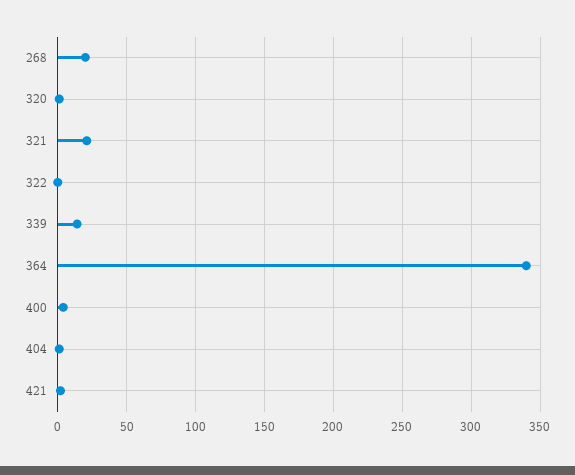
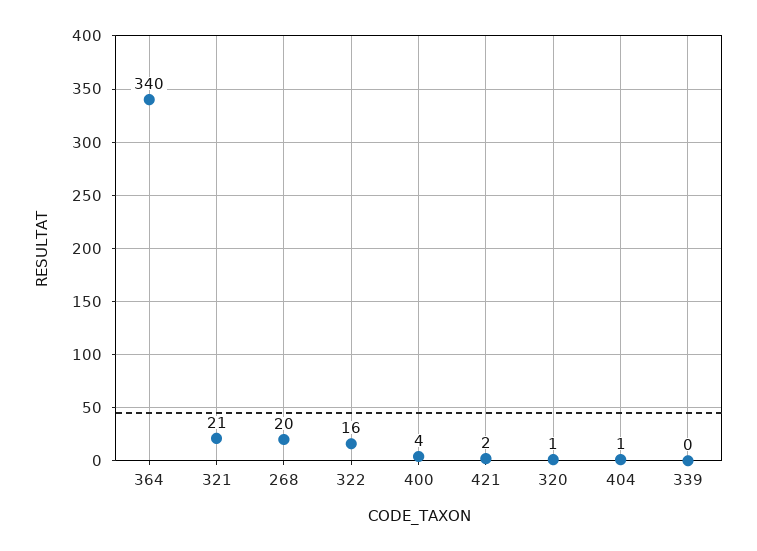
322: 0 -> 16
339: 15 -> 0

